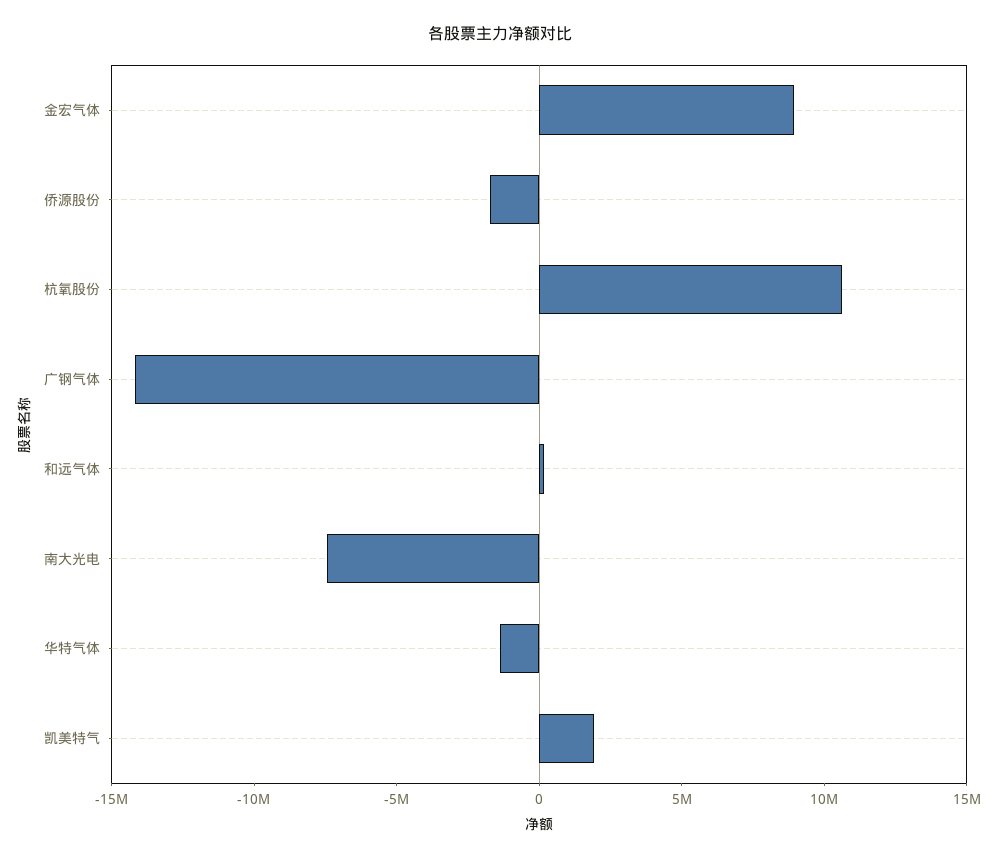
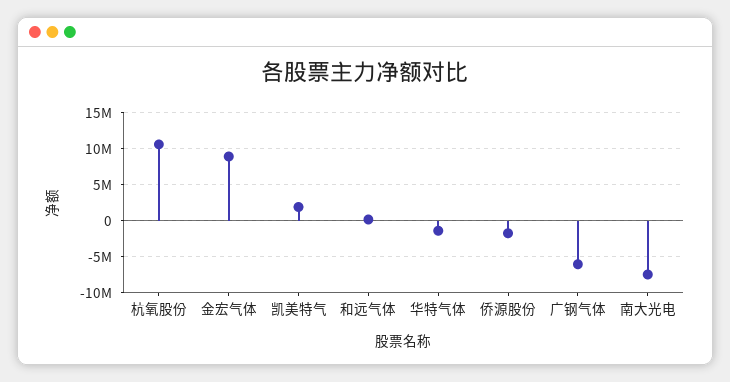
广钢气体: -14000000 -> -6000000

